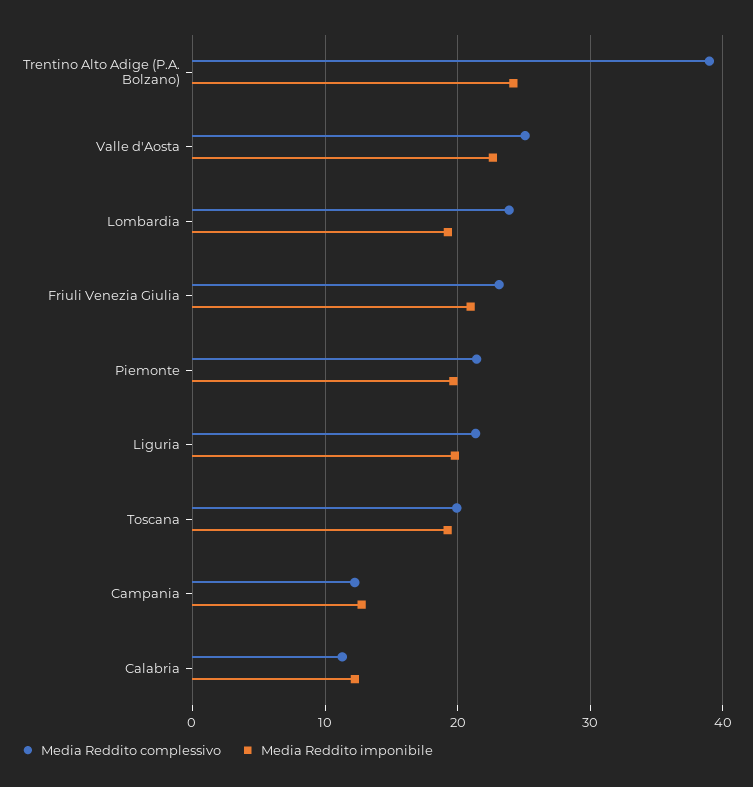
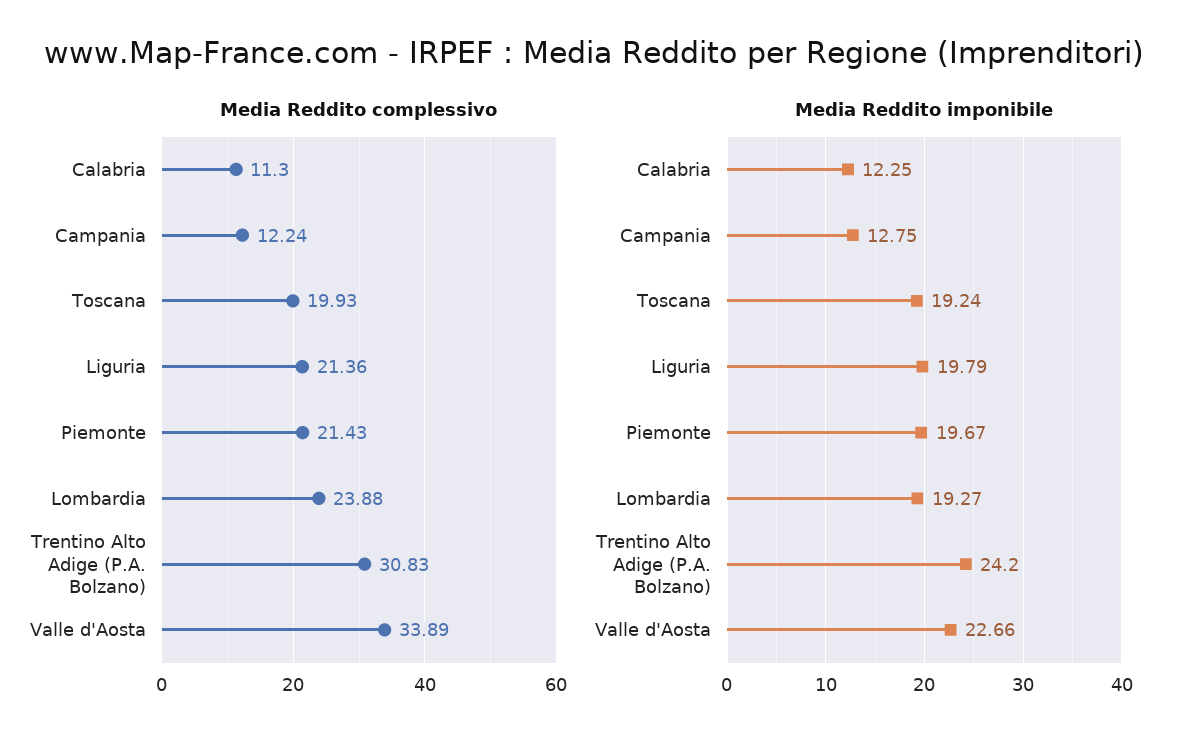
Media Reddito complessivo, Trentino Alto Adige (P.A. Bolzano): 39 -> 30.83
Media Reddito complessivo, Valle d'Aosta: 25 -> 33.89
Media Reddito complessivo, Friuli Venezia Giulia: 23 -> none
Media Reddito imponibile, Friuli Venezia Giulia: 21 -> none

